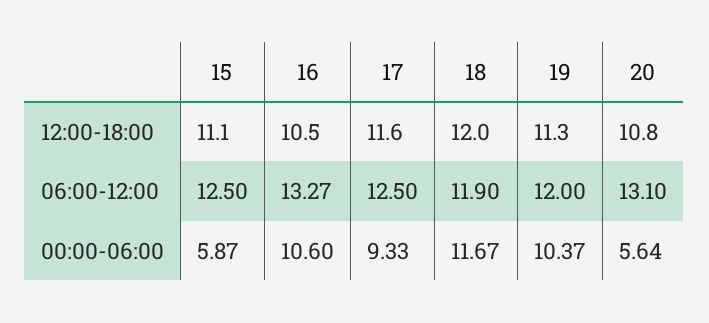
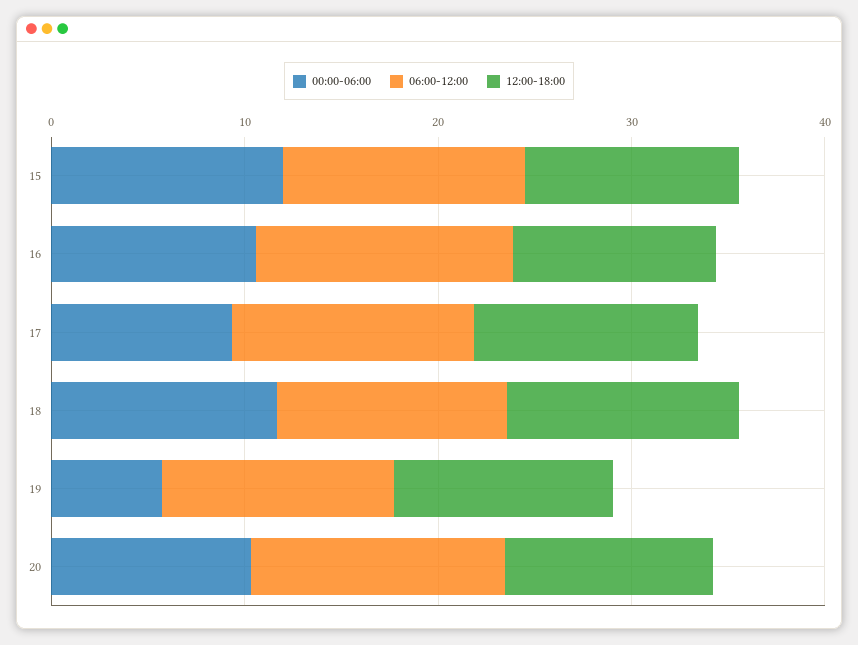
00:00-06:00, 15: 5.87 -> 12
00:00-06:00, 19: 10.37 -> 6
00:00-06:00, 20: 5.64 -> 10

